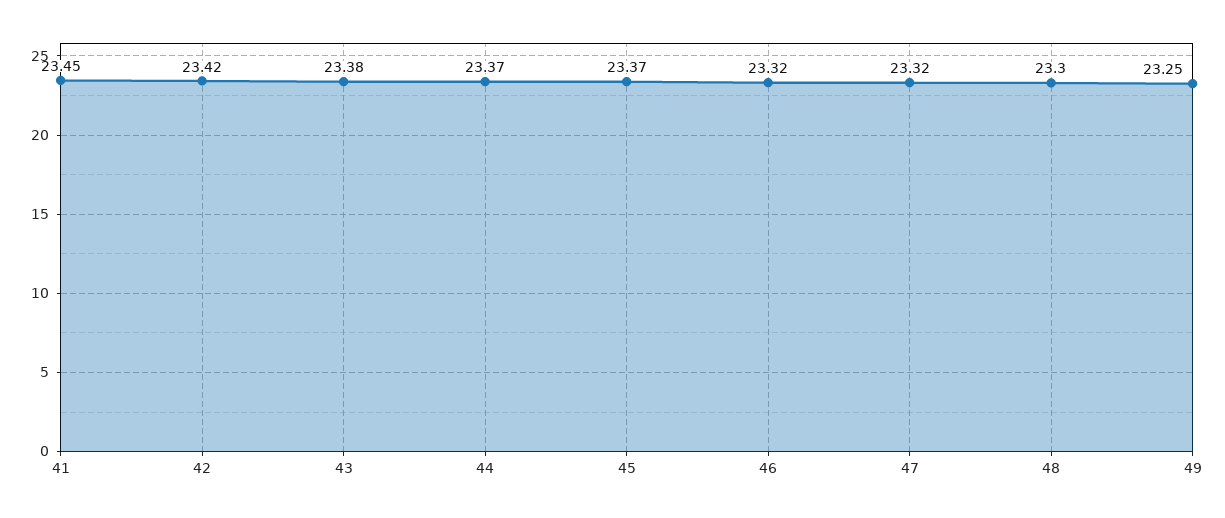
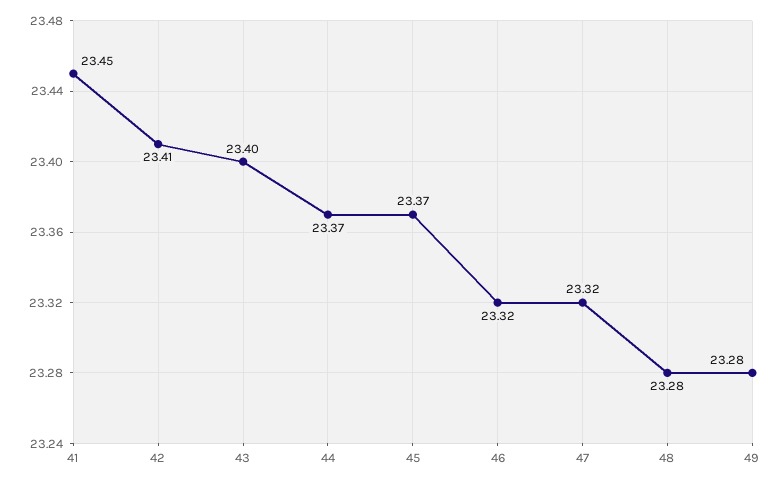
42: 23.42 -> 23.41
43: 23.38 -> 23.4
48: 23.3 -> 23.28
49: 23.25 -> 23.28

